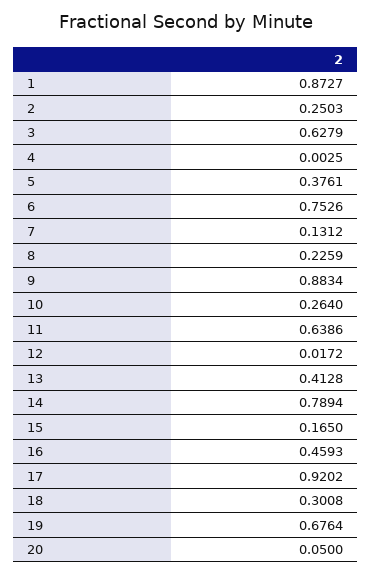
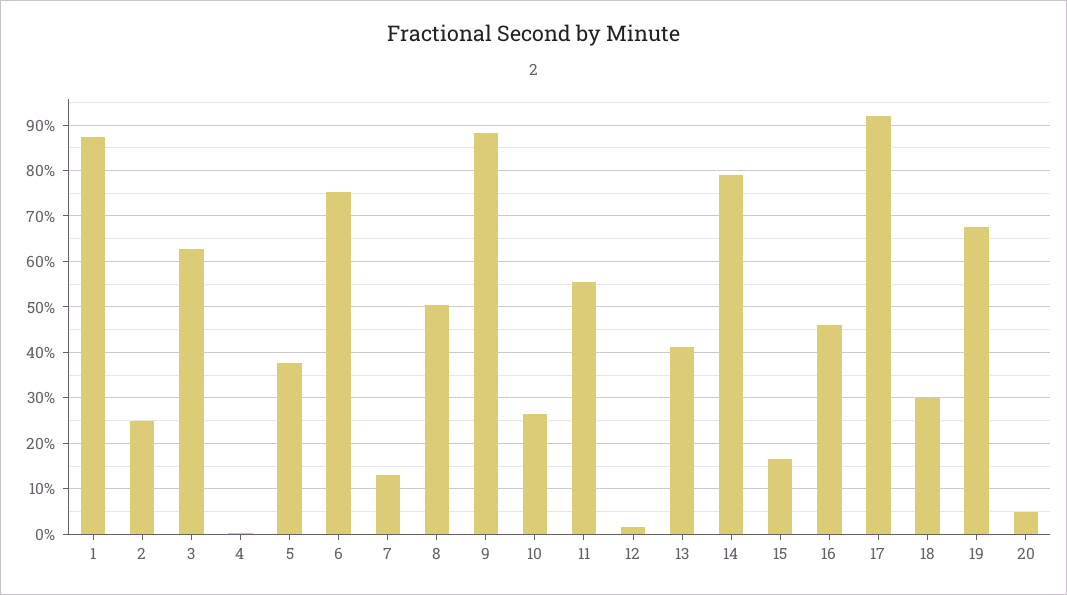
8: 0.2259 -> 0.5
11: 0.6386 -> 0.56

